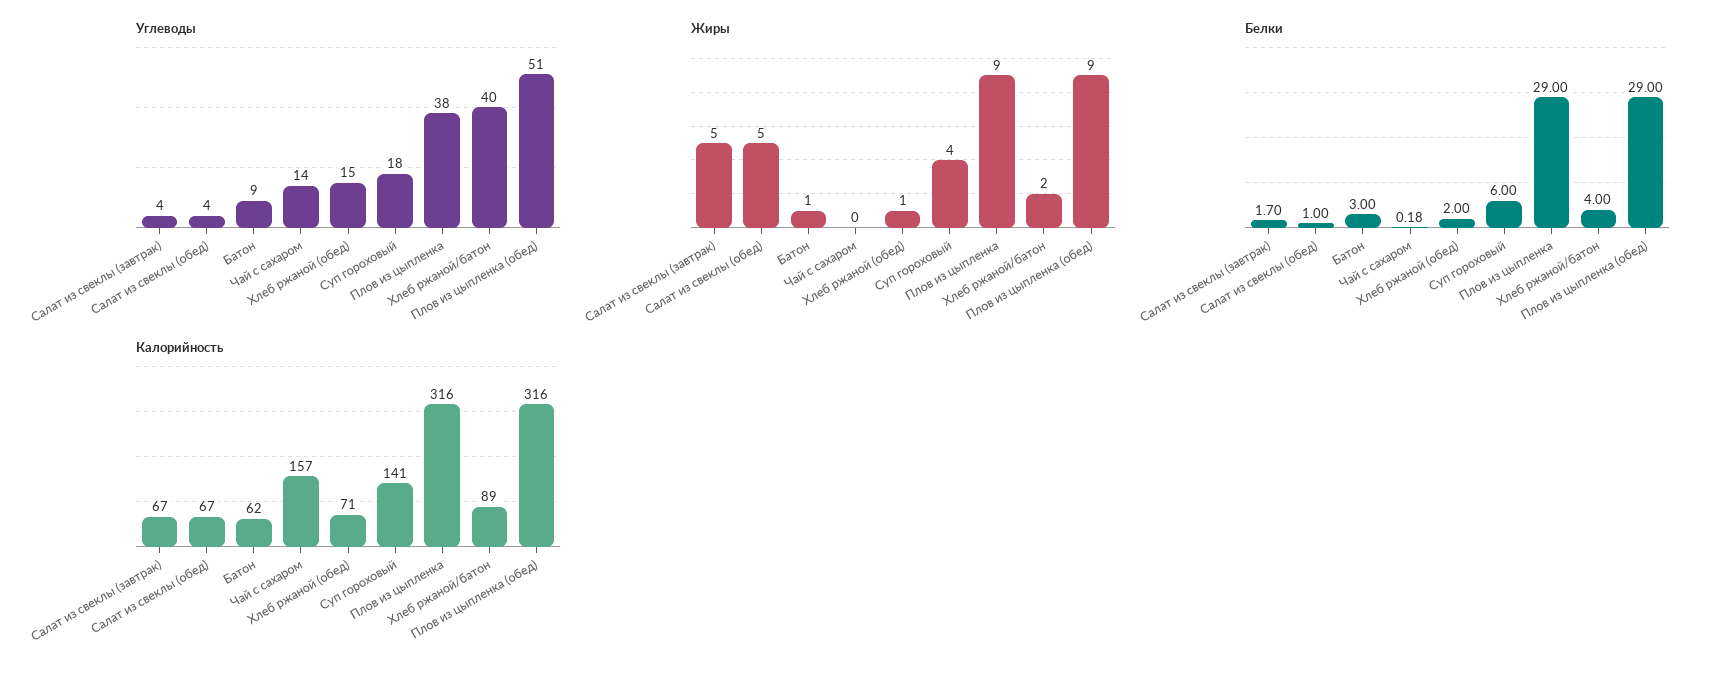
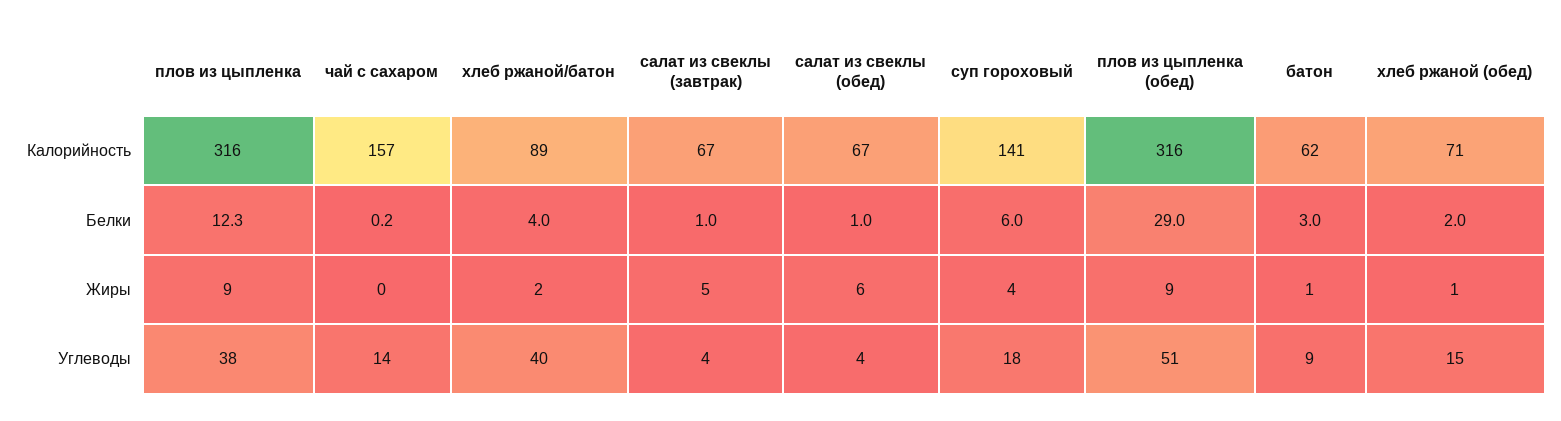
Жиры, Салат из свеклы (обед): 5 -> 6
Белки, Салат из свеклы (завтрак): 1.7 -> 1
Белки, Плов из цыпленка: 29 -> 12.3

